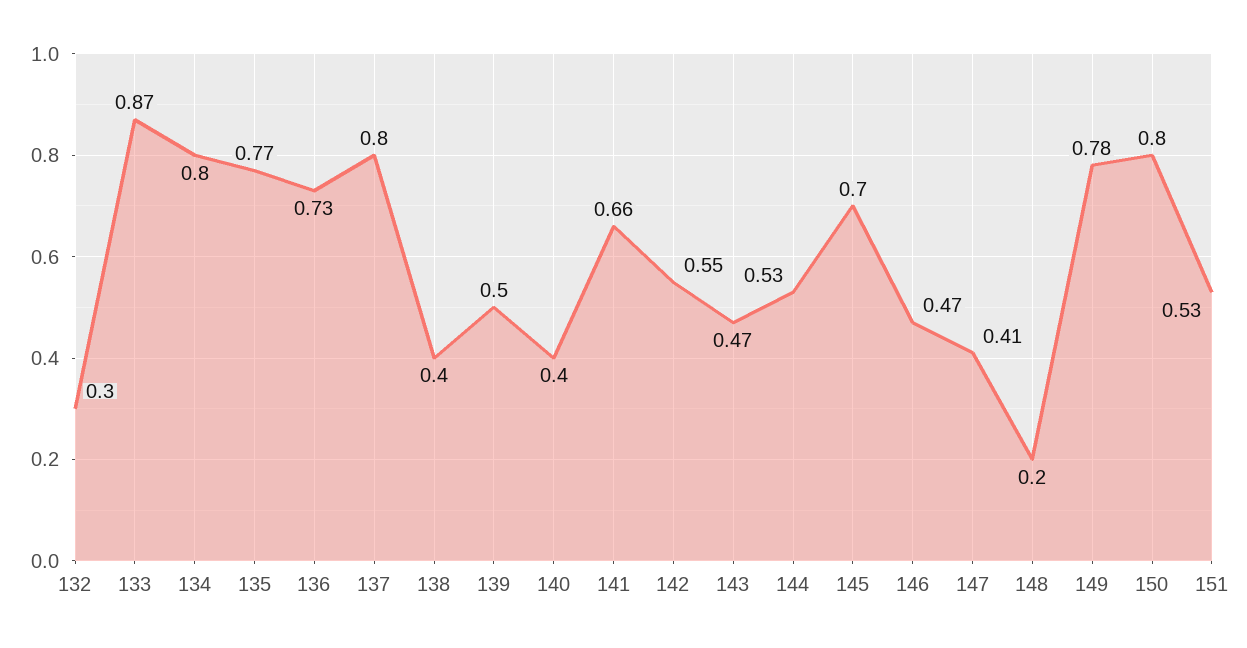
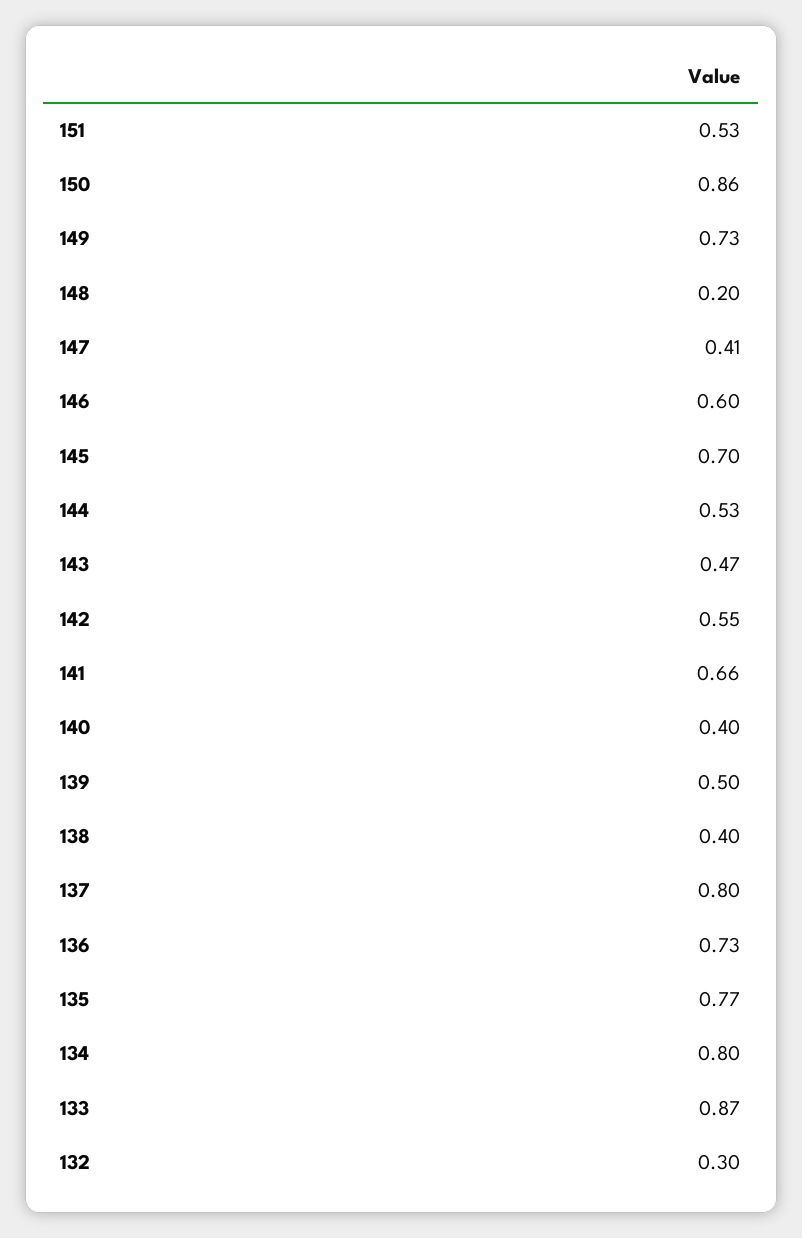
146: 0.47 -> 0.6
149: 0.78 -> 0.73
150: 0.8 -> 0.86

